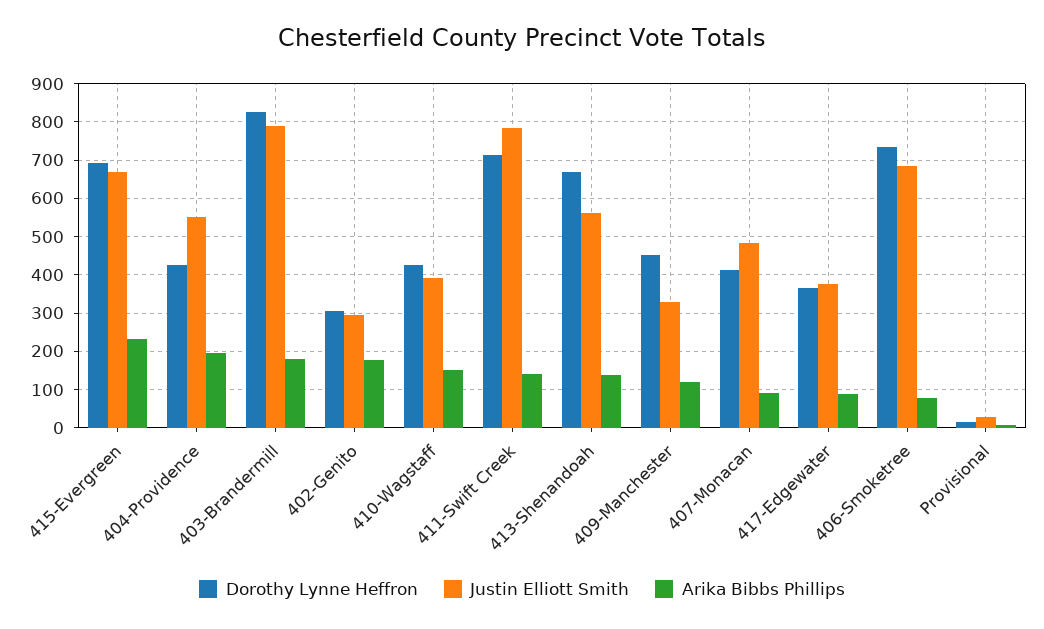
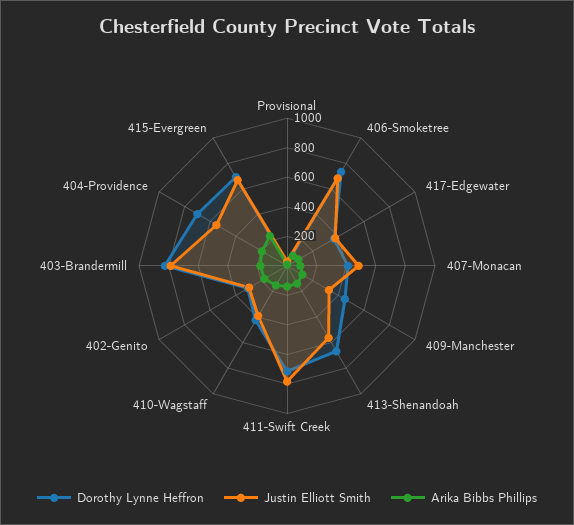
Dorothy Lynne Heffron, 404-Providence: 420 -> 700

